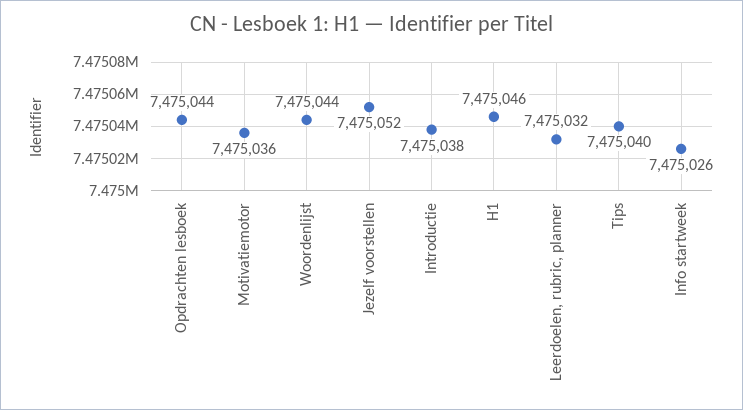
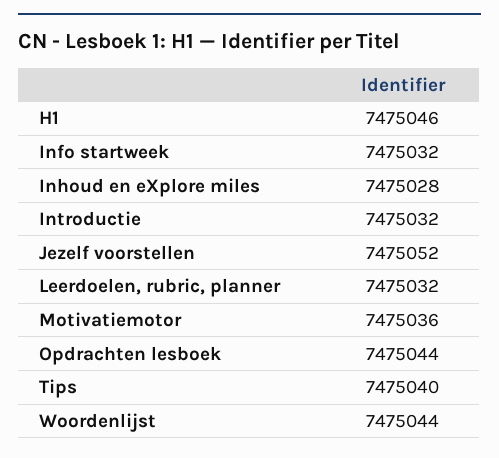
Introductie: 7475038 -> 7475032
Info startweek: 7475026 -> 7475032
Inhoud en eXplore miles: none -> 7475028

